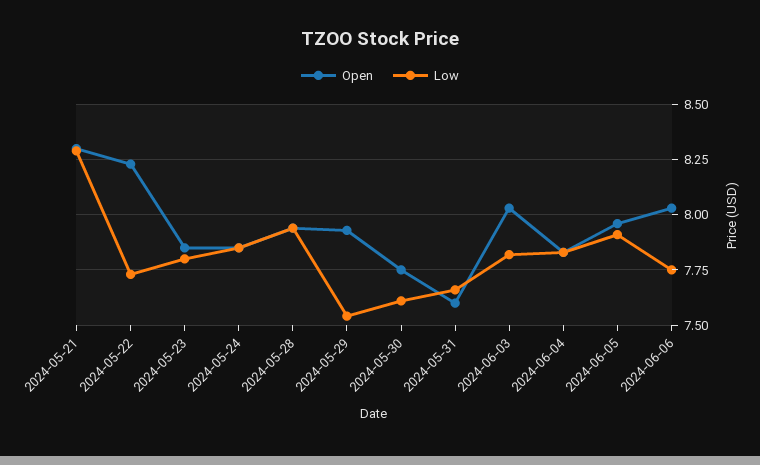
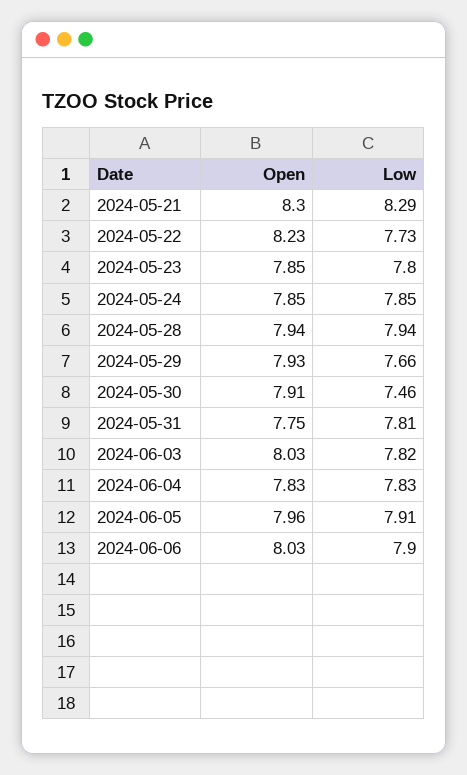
Low, 2024-05-29: 7.55 -> 7.66
Open, 2024-05-30: 7.75 -> 7.91
Low, 2024-05-30: 7.6 -> 7.46
Open, 2024-05-31: 7.6 -> 7.75
Low, 2024-05-31: 7.65 -> 7.81
Low, 2024-06-06: 7.75 -> 7.9

